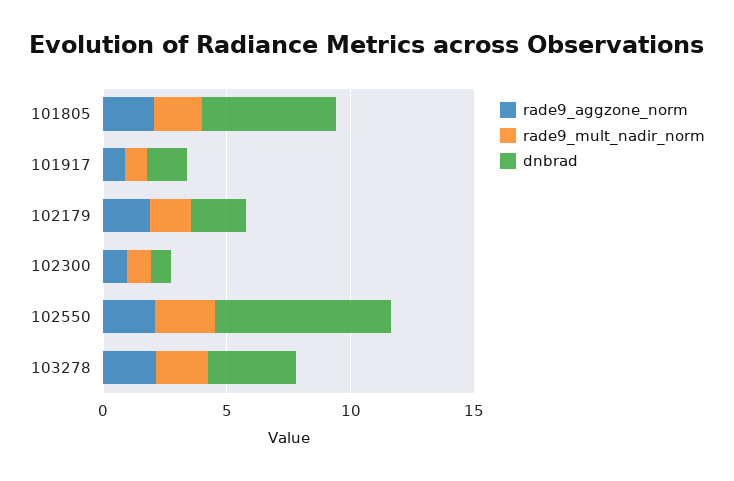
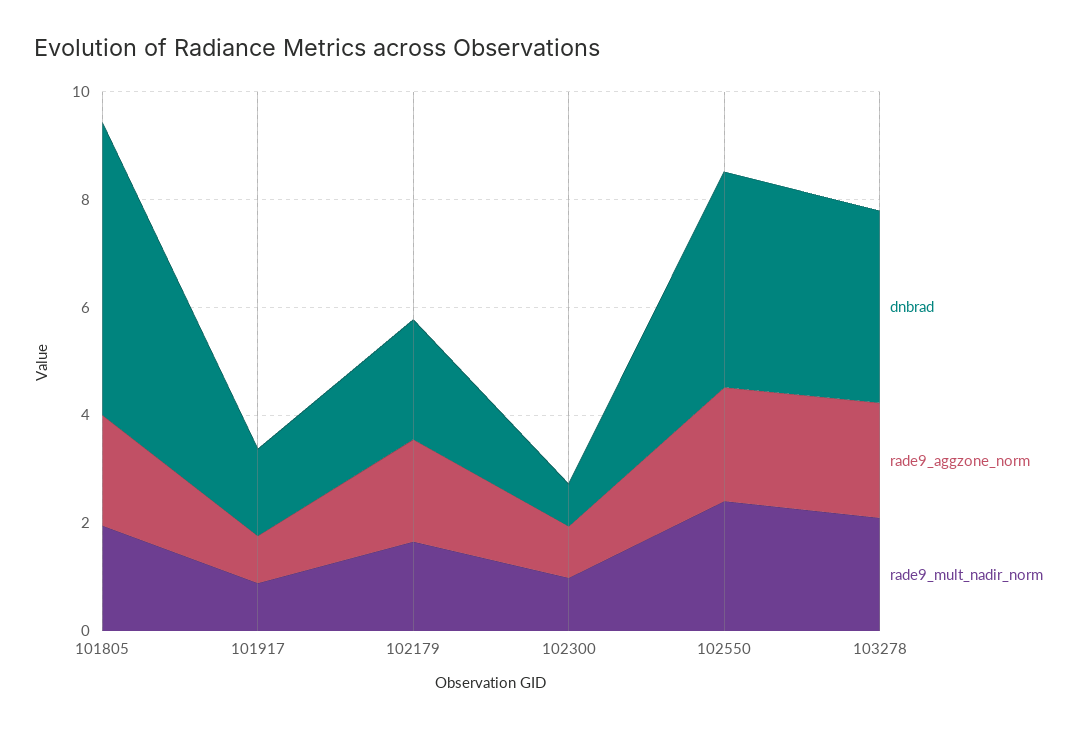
dnbrad, 102550: 7 -> 4

